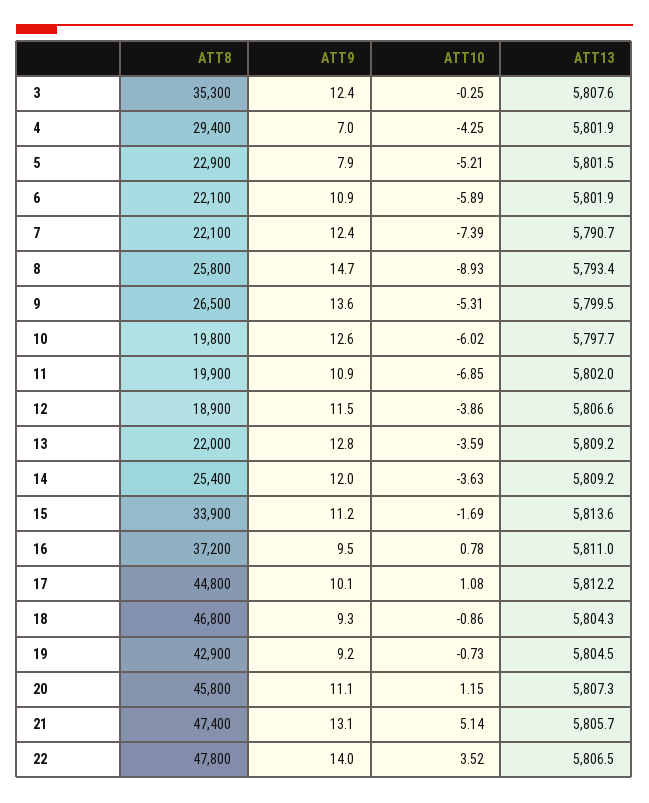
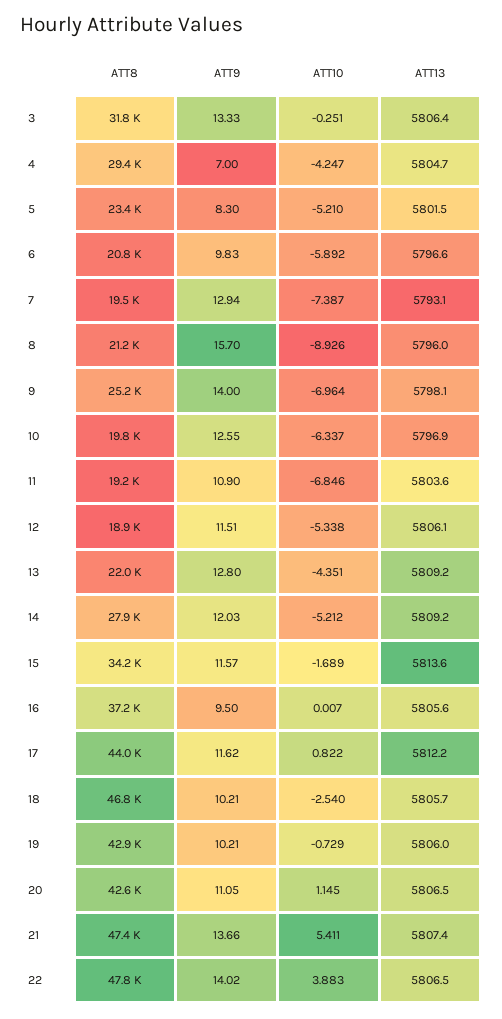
ATT8, 3: 35300 -> 31800
ATT9, 3: 12.4 -> 13.33
ATT13, 3: 5807.6 -> 5806.4
ATT13, 4: 5801.9 -> 5804.7
ATT8, 5: 22900 -> 23400
ATT9, 5: 7.9 -> 8.3
ATT8, 6: 22100 -> 20800
ATT9, 6: 10.9 -> 9.83
ATT13, 6: 5801.9 -> 5796.6
ATT8, 7: 22100 -> 19500
ATT9, 7: 12.4 -> 12.94
ATT13, 7: 5790.7 -> 5793.1
ATT8, 8: 25800 -> 21200
ATT9, 8: 14.7 -> 15.7
ATT13, 8: 5793.4 -> 5796
ATT8, 9: 26500 -> 25200
ATT9, 9: 13.6 -> 14
ATT10, 9: -5.31 -> -6.964
ATT13, 9: 5799.5 -> 5798.1
ATT10, 10: -6.02 -> -6.337
ATT13, 10: 5797.7 -> 5796.9
ATT8, 11: 19900 -> 19200
ATT13, 11: 5802 -> 5803.6
ATT10, 12: -3.86 -> -5.338
ATT13, 12: 5806.6 -> 5806.1
ATT10, 13: -3.59 -> -4.351
ATT8, 14: 25400 -> 27900
ATT10, 14: -3.63 -> -5.212
ATT8, 15: 33900 -> 34200
ATT9, 15: 11.2 -> 11.57
ATT10, 16: 0.78 -> 0.007
ATT13, 16: 5811 -> 5805.6
ATT8, 17: 44800 -> 44000
ATT9, 17: 10.1 -> 11.62
ATT10, 17: 1.08 -> 0.822
ATT9, 18: 9.3 -> 10.21
ATT10, 18: -0.86 -> -2.54
ATT13, 18: 5804.3 -> 5805.7
ATT9, 19: 9.2 -> 10.21
ATT13, 19: 5804.5 -> 5806
ATT8, 20: 45800 -> 42600
ATT13, 20: 5807.3 -> 5806.5
ATT9, 21: 13.1 -> 13.66
ATT10, 21: 5.14 -> 5.411
ATT13, 21: 5805.7 -> 5807.4
ATT10, 22: 3.52 -> 3.883

